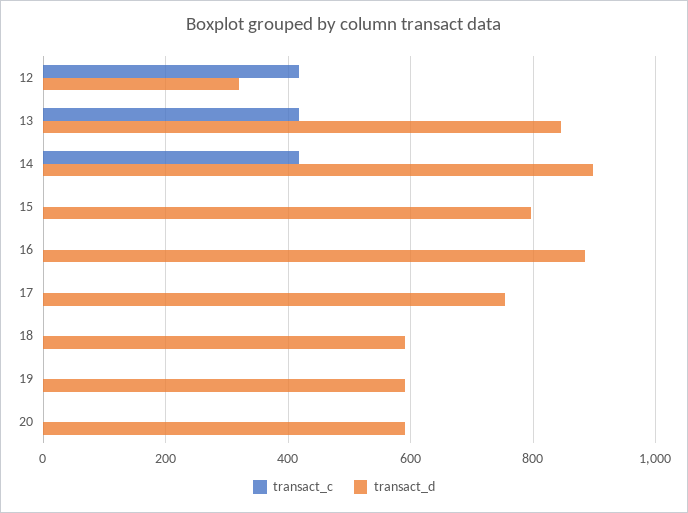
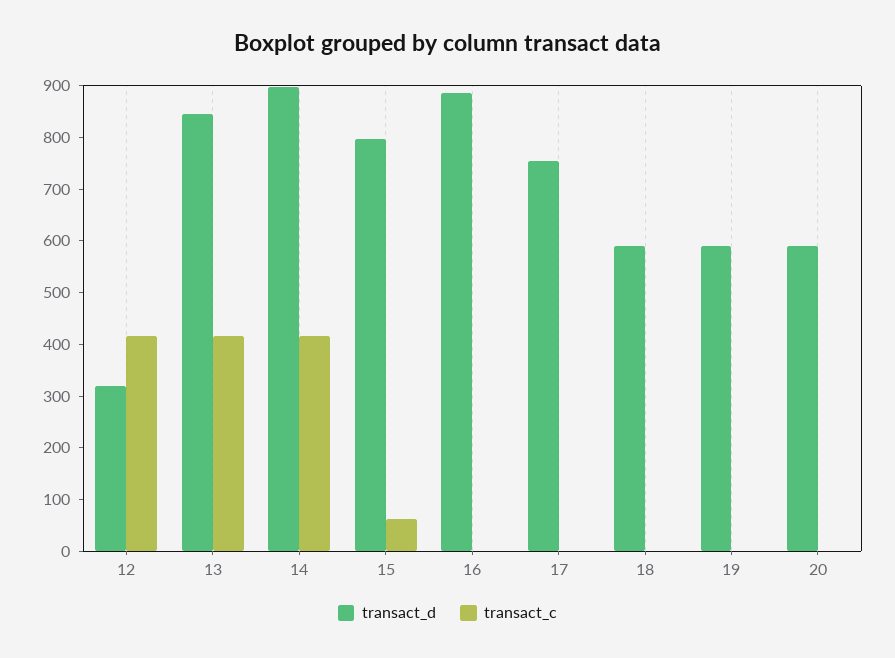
transact_c, 15: 0 -> 60

